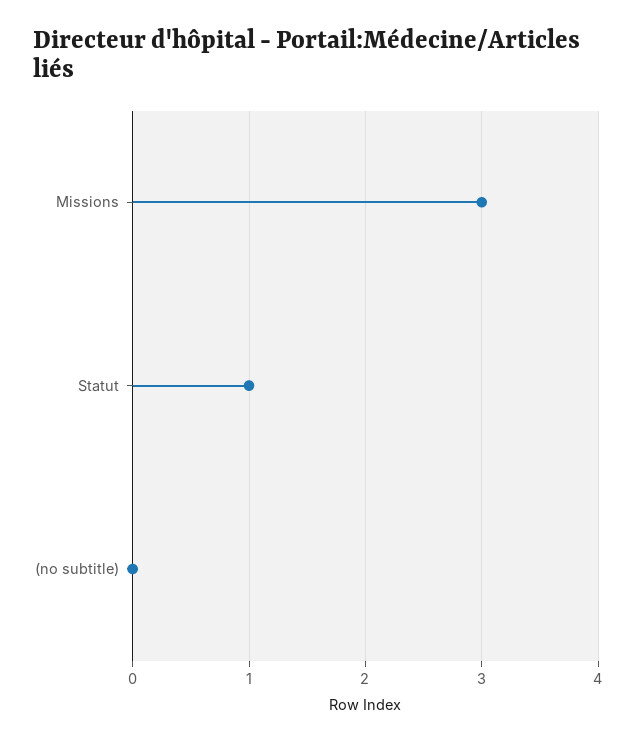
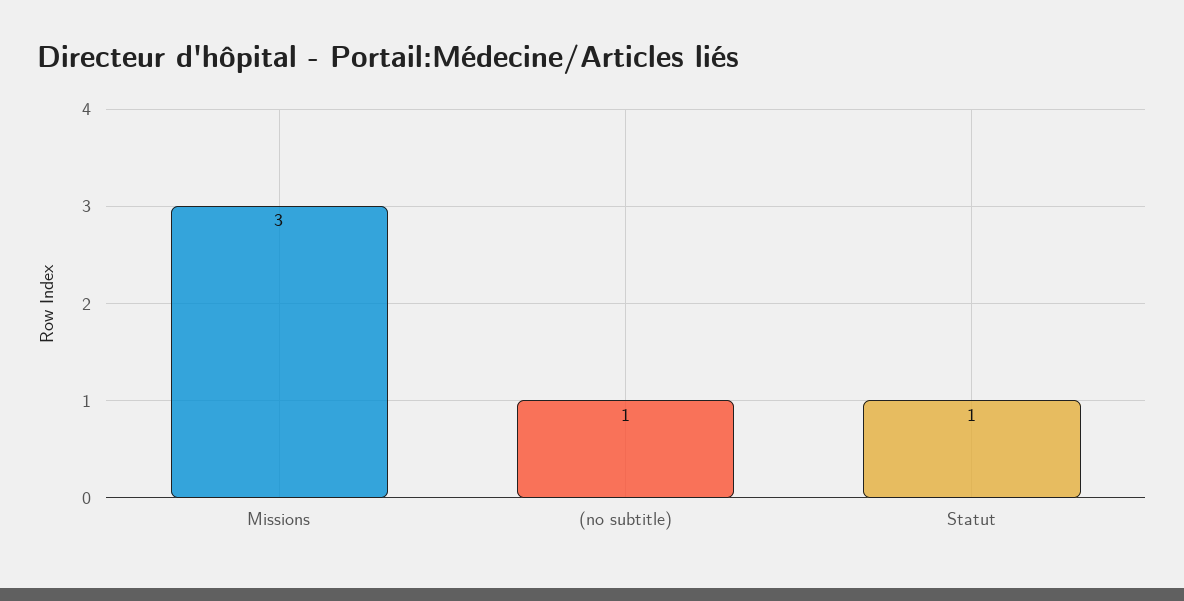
(no subtitle): 0 -> 1

